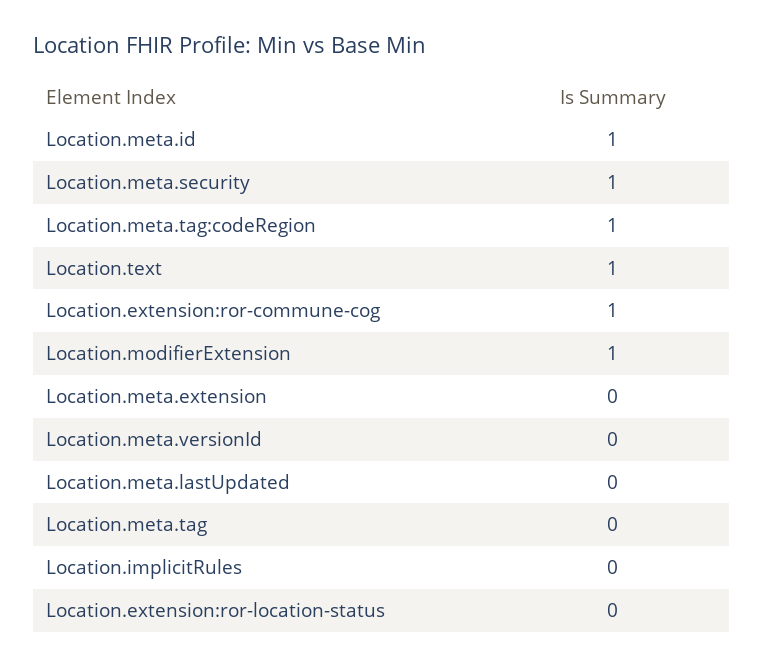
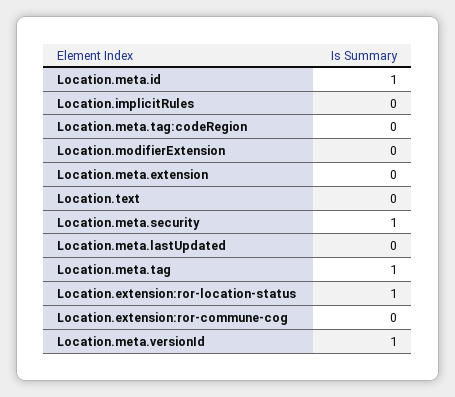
Location.meta.tag:codeRegion: 1 -> 0
Location.text: 1 -> 0
Location.extension:ror-commune-cog: 1 -> 0
Location.modifierExtension: 1 -> 0
Location.meta.versionId: 0 -> 1
Location.meta.tag: 0 -> 1
Location.extension:ror-location-status: 0 -> 1

